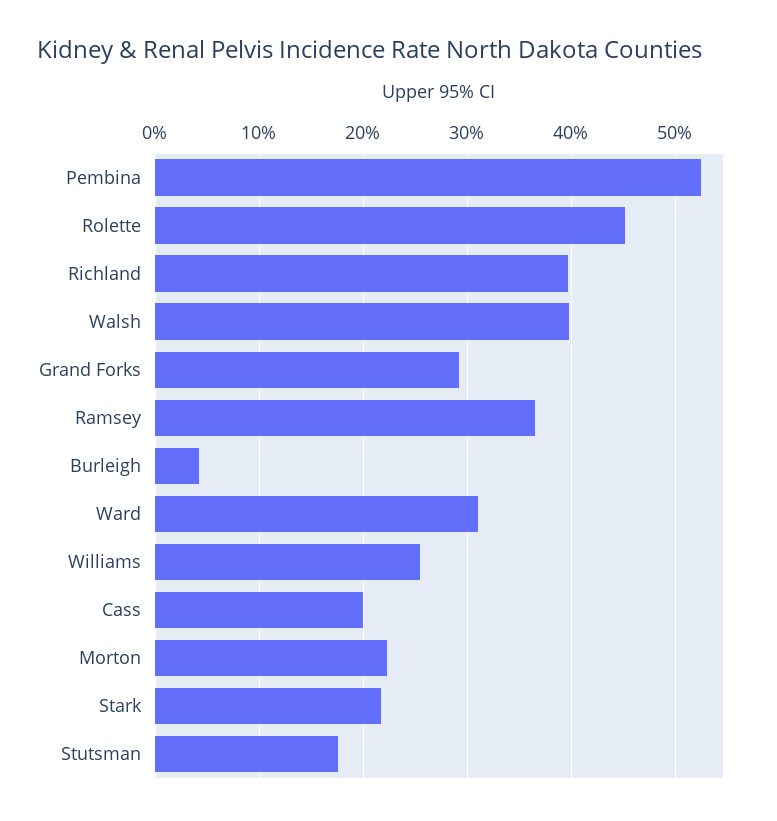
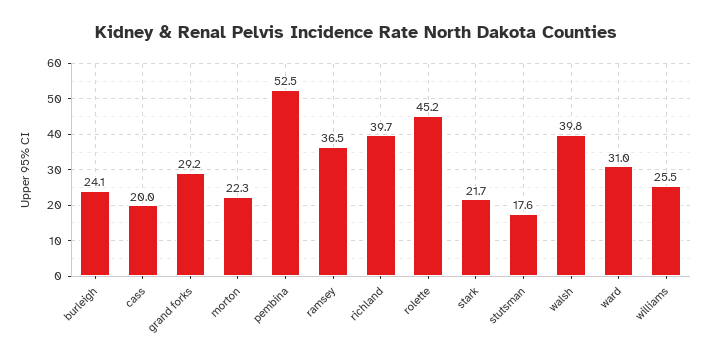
Burleigh: 4 -> 24.1

